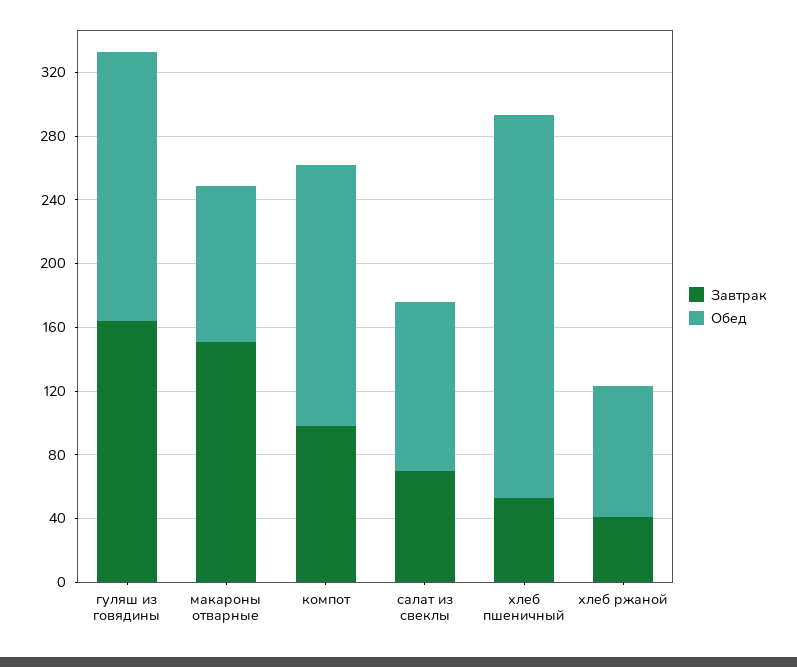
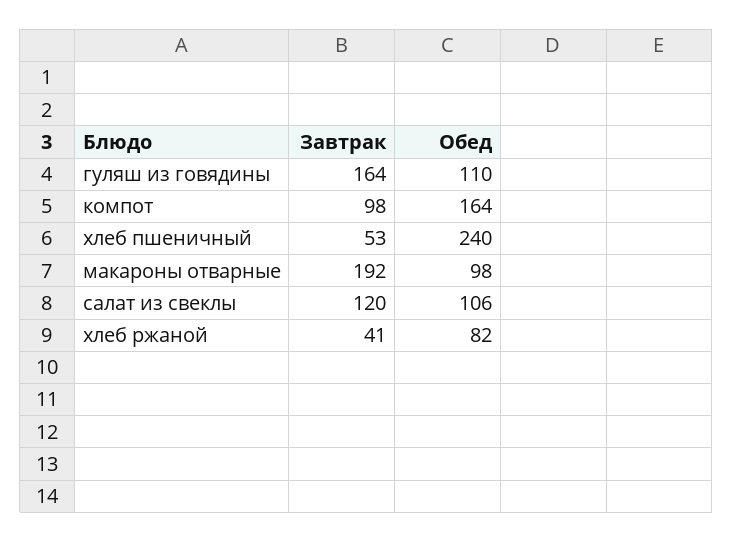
Обед, гуляш из говядины: 170 -> 110
Завтрак, макароны отварные: 150 -> 192
Завтрак, салат из свеклы: 70 -> 120

